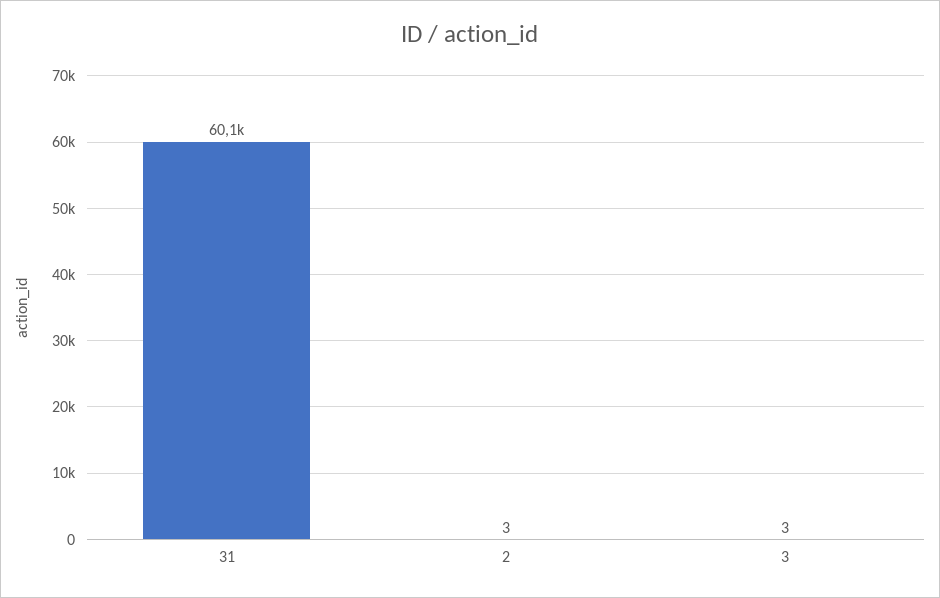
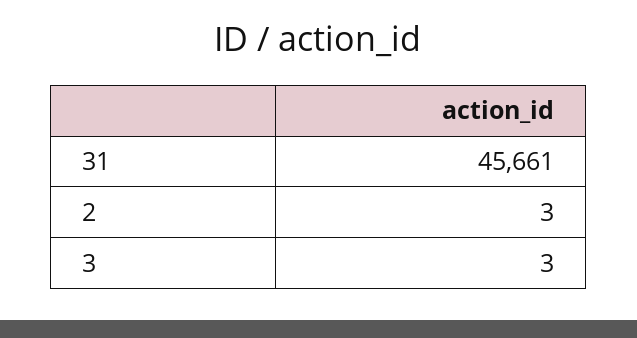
31: 60100 -> 45661

